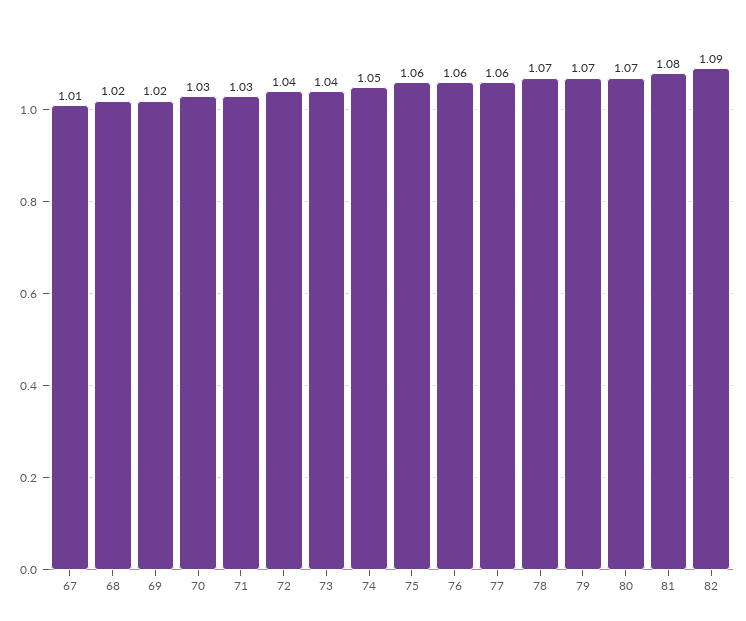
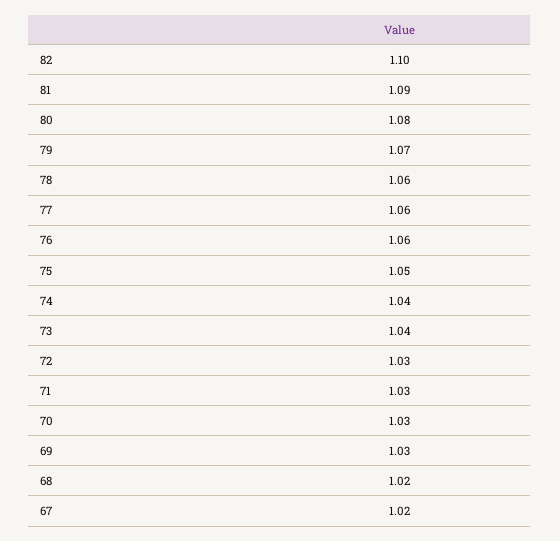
67: 1.01 -> 1.02
69: 1.02 -> 1.03
72: 1.04 -> 1.03
74: 1.05 -> 1.04
75: 1.06 -> 1.05
78: 1.07 -> 1.06
80: 1.07 -> 1.08
81: 1.08 -> 1.09
82: 1.09 -> 1.1

